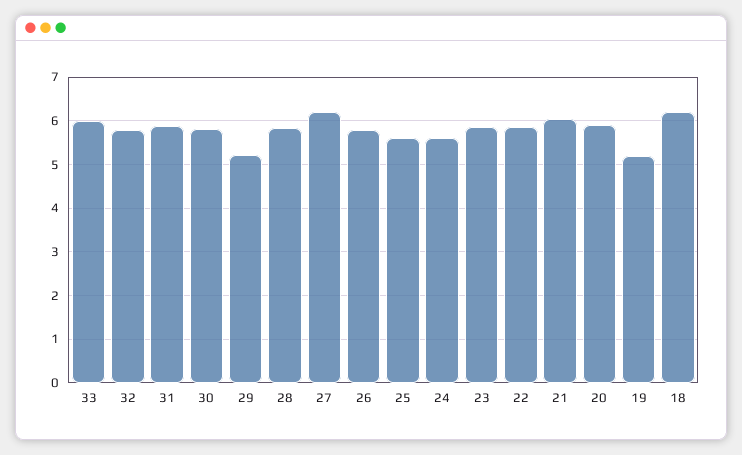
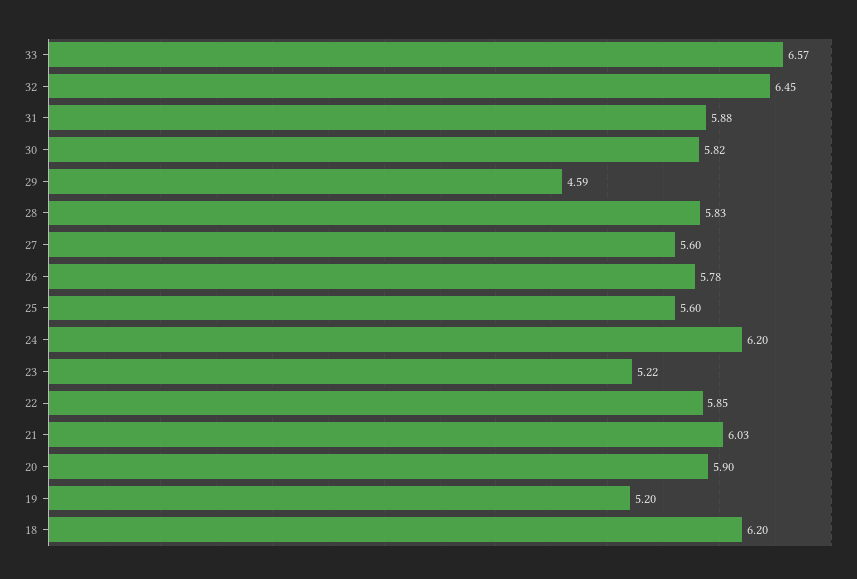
33: 6 -> 6.57
32: 5.8 -> 6.45
29: 5.2 -> 4.59
27: 6.2 -> 5.6
24: 5.6 -> 6.2
23: 5.8 -> 5.22

